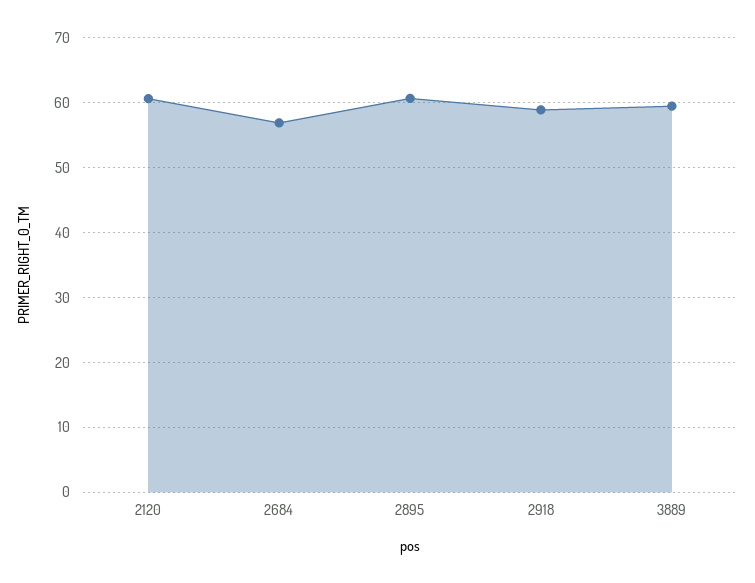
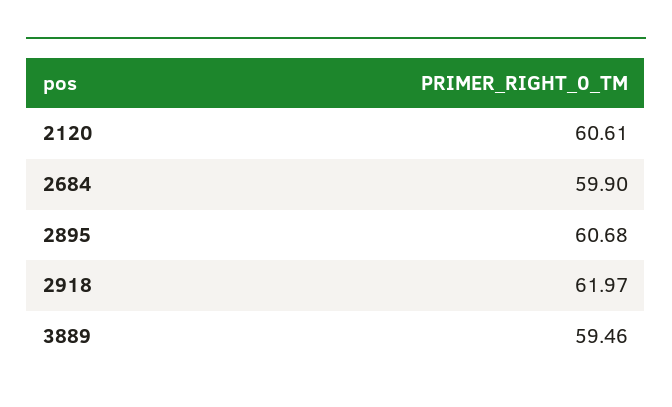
2684: 57 -> 59.9
2918: 59 -> 61.97

